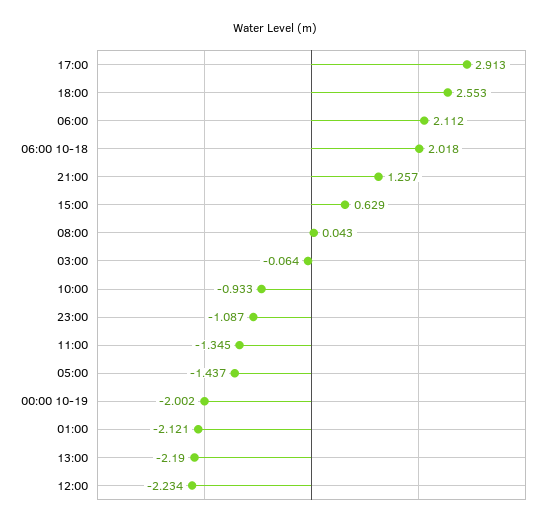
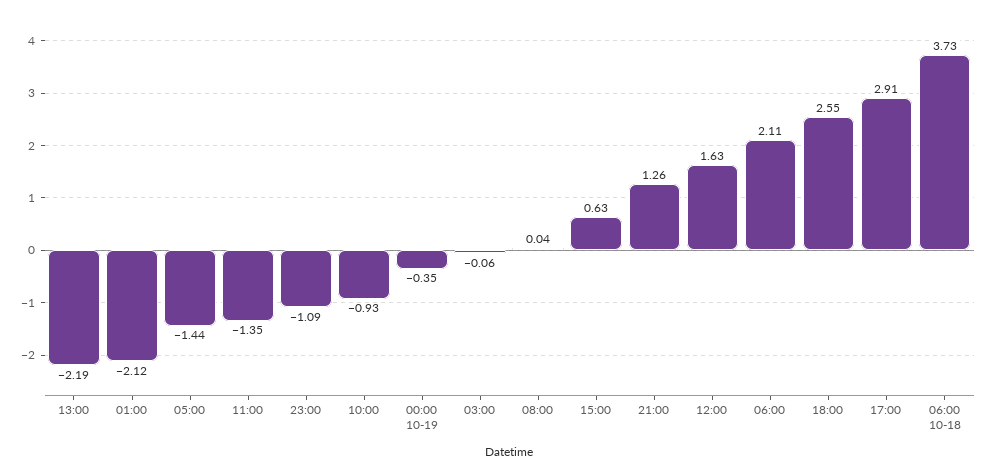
06:00 10-18: 2.018 -> 3.73
00:00 10-19: -2.002 -> -0.35
12:00: -2.234 -> 1.63

